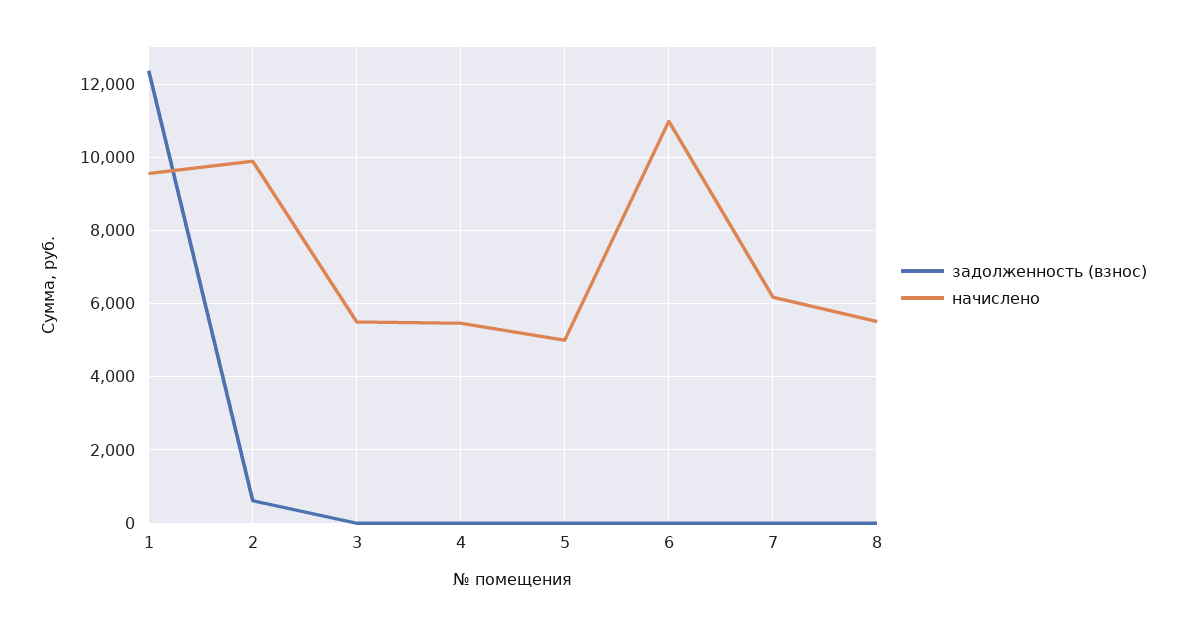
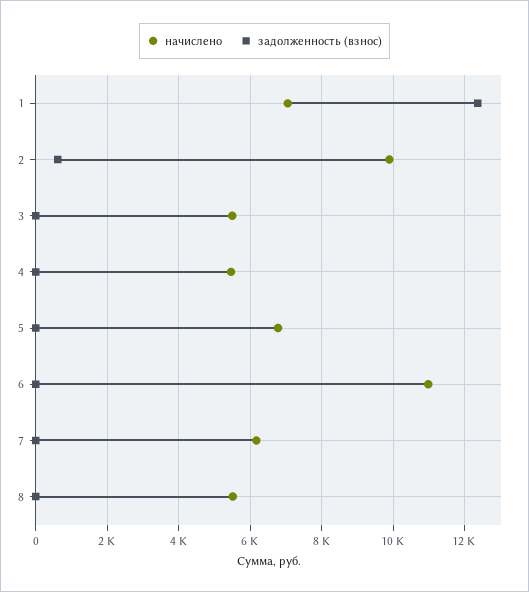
начислено, 1: 9600 -> 7000
начислено, 5: 5000 -> 6800

